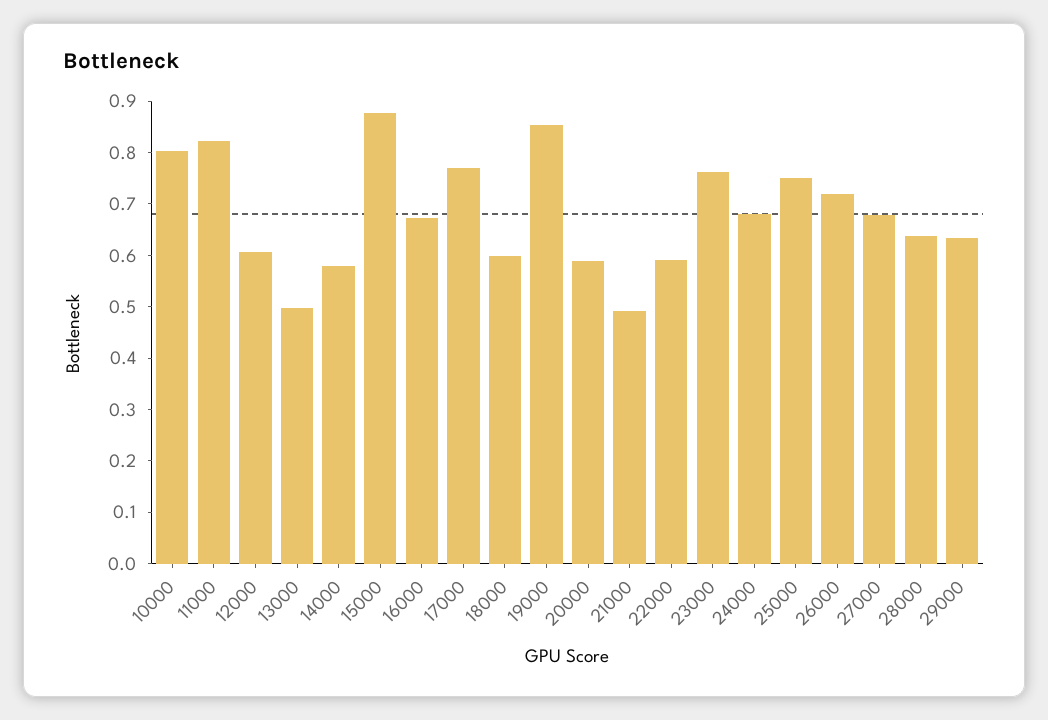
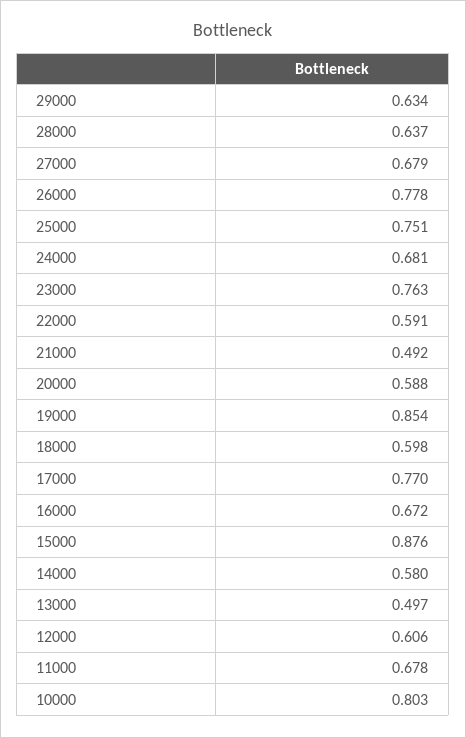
11000: 0.82 -> 0.678
26000: 0.72 -> 0.778

